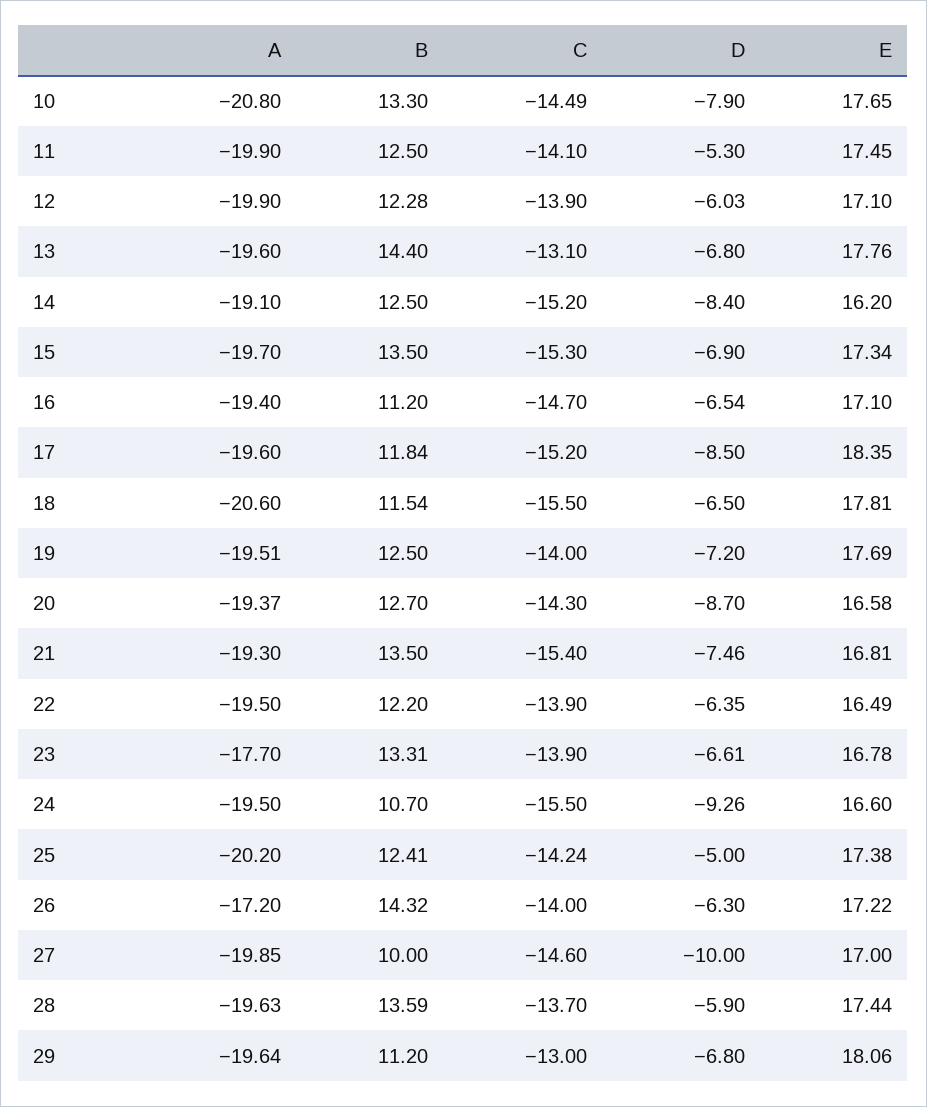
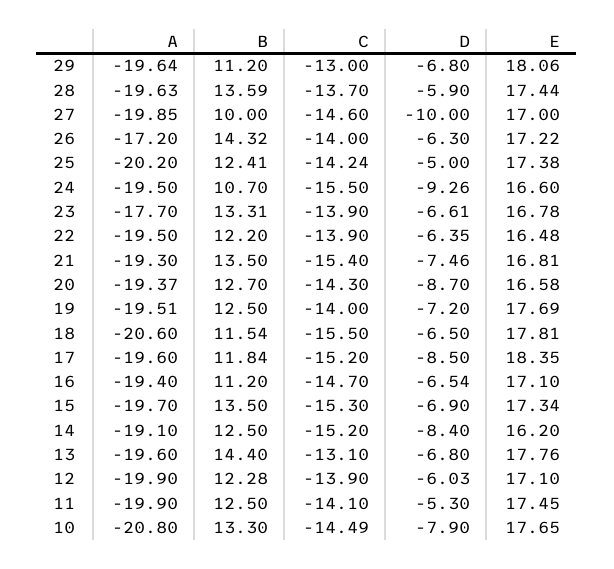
E, 22: 16.49 -> 16.48

